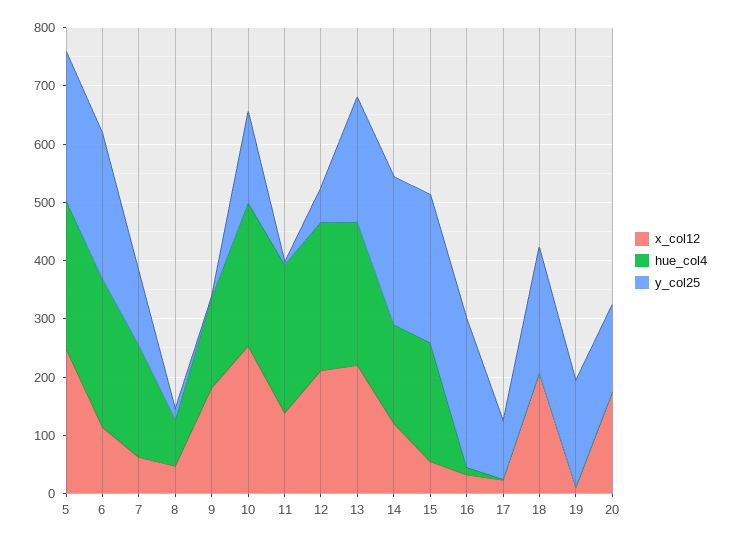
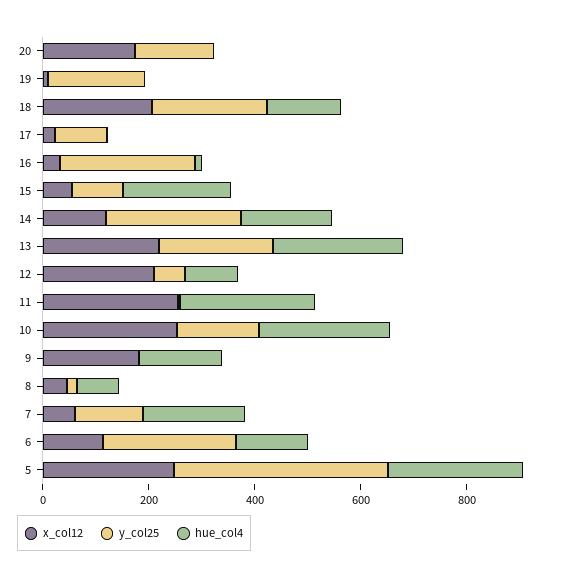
y_col25, 5: 260 -> 400
hue_col4, 6: 260 -> 150
x_col12, 11: 140 -> 250
hue_col4, 12: 260 -> 100
y_col25, 15: 260 -> 100
hue_col4, 18: 0 -> 150

